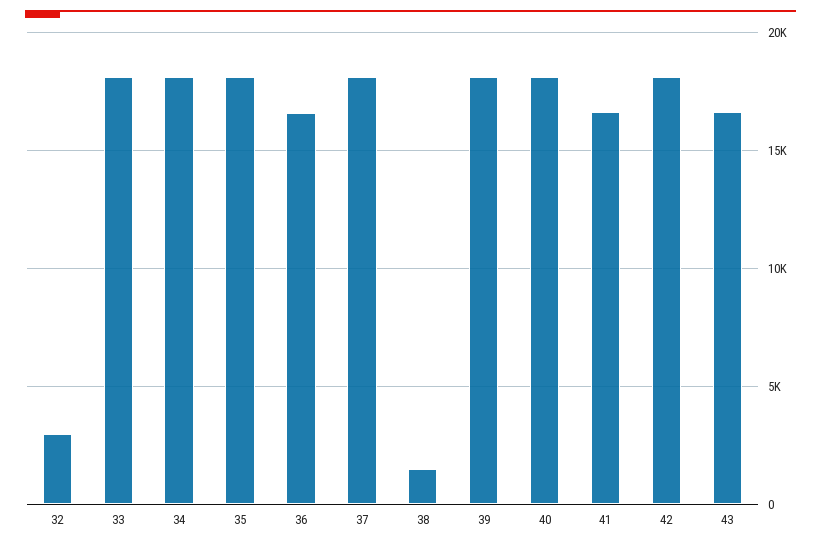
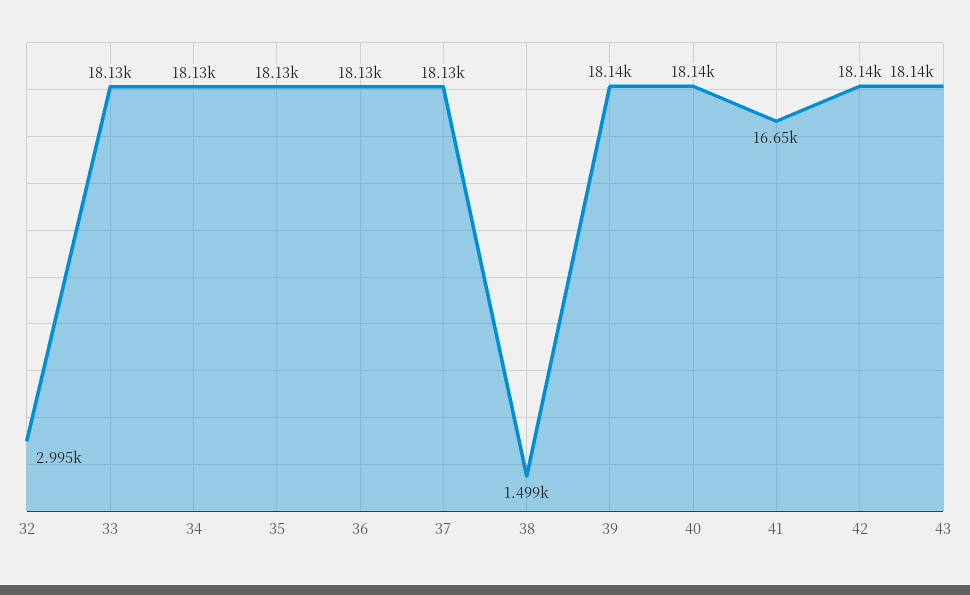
36: 16500 -> 18130
43: 16500 -> 18140

